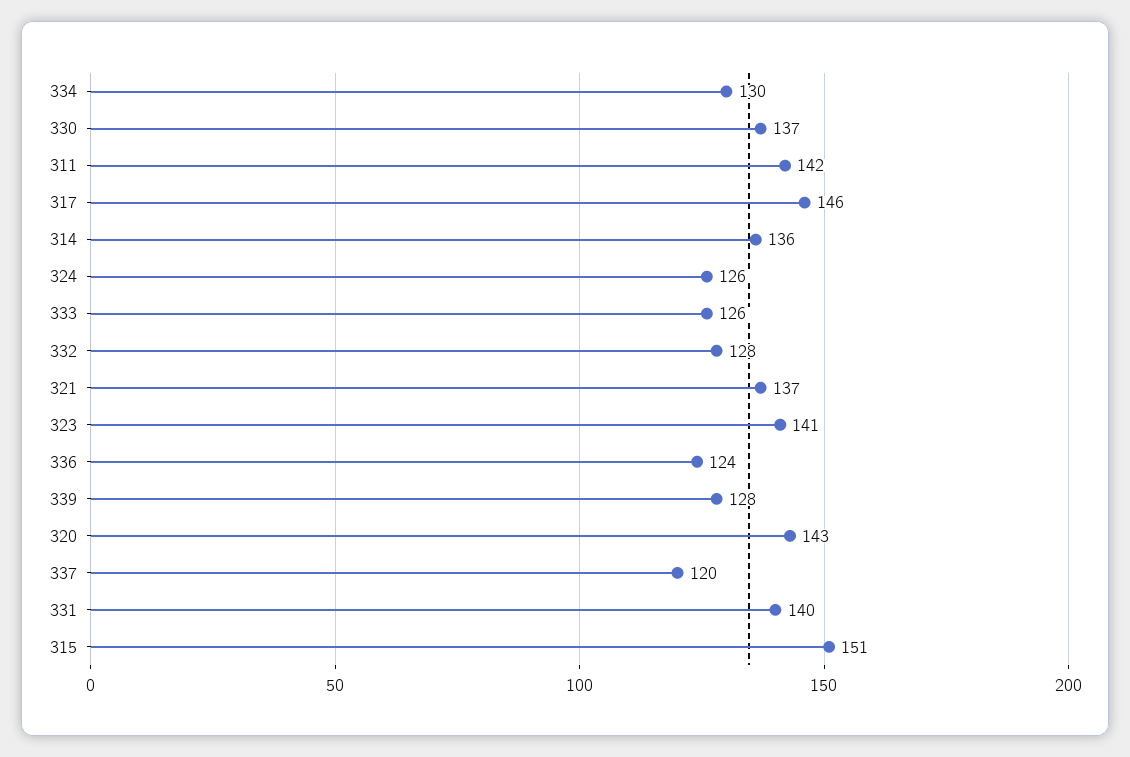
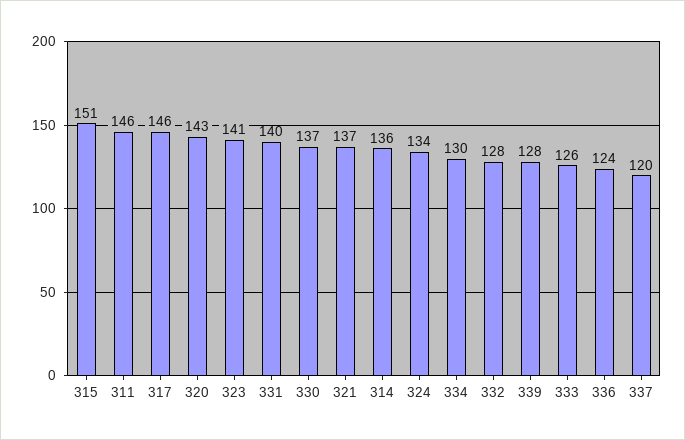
311: 142 -> 146
324: 126 -> 134

